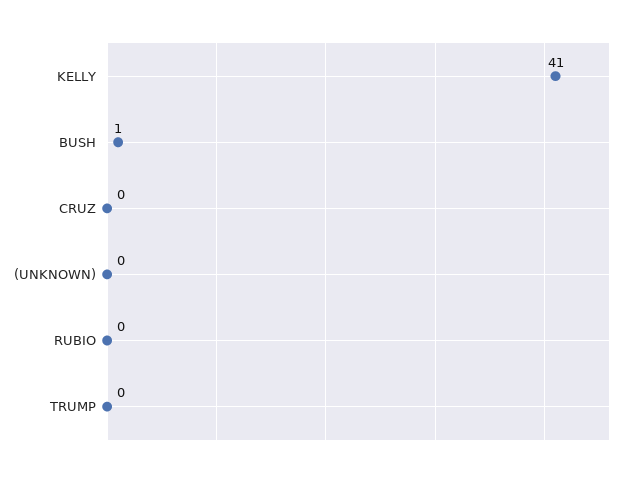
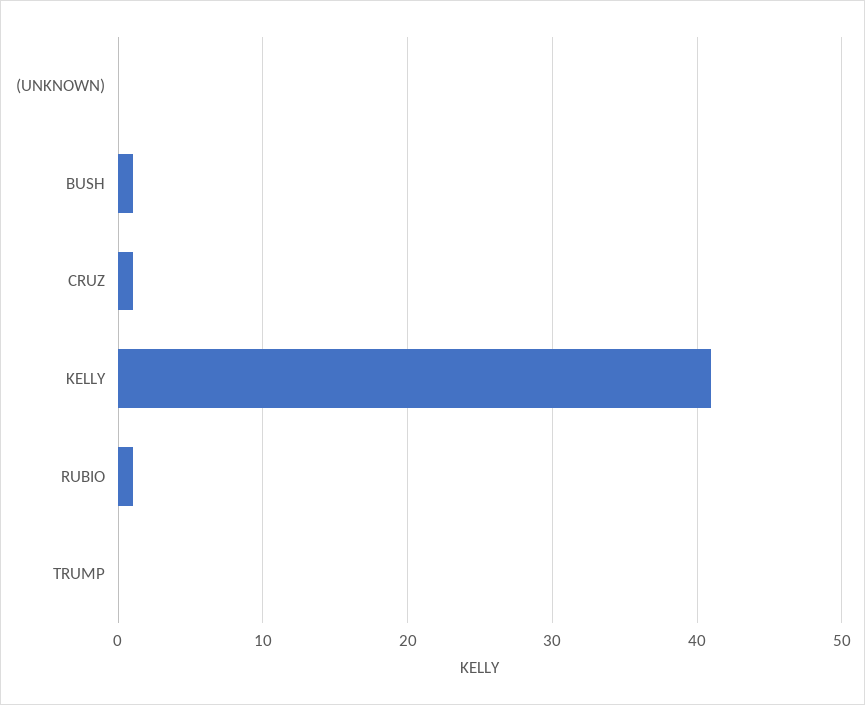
CRUZ: 0 -> 1
RUBIO: 0 -> 1

